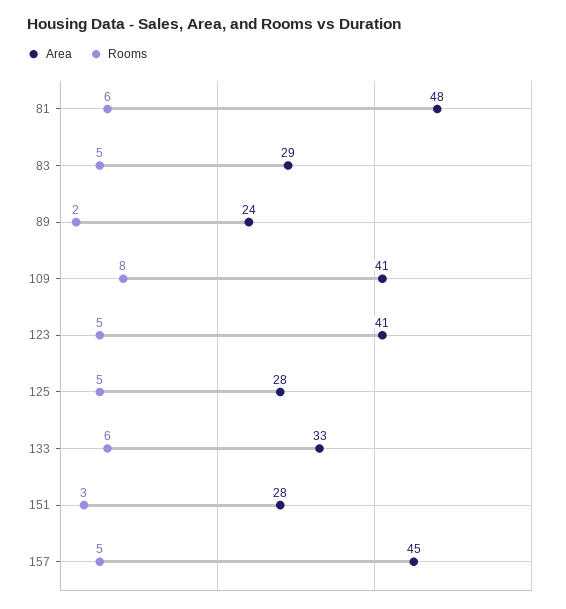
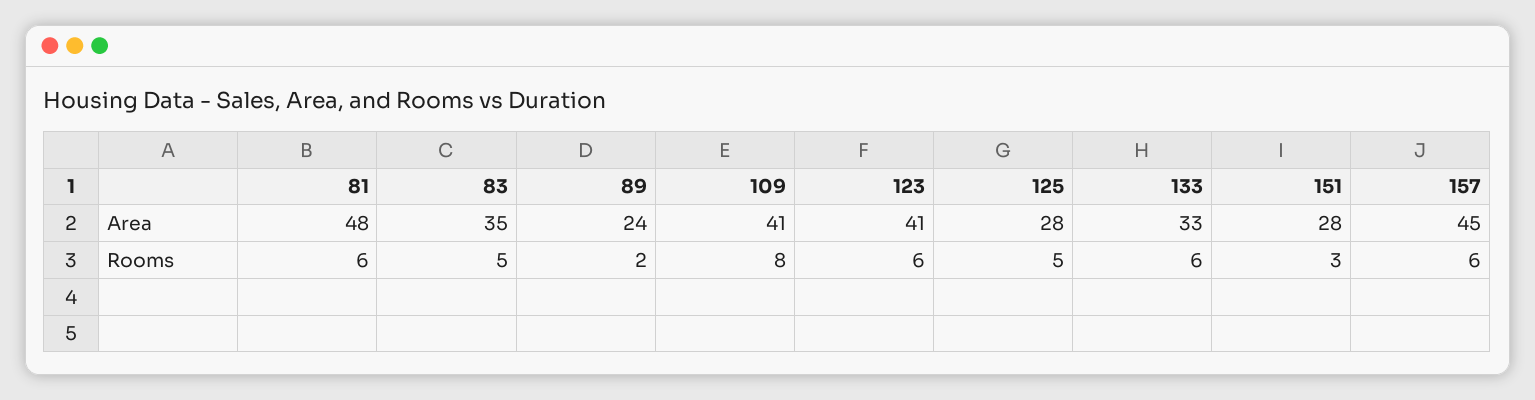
Area, 83: 29 -> 35
Rooms, 123: 5 -> 6
Rooms, 157: 5 -> 6

